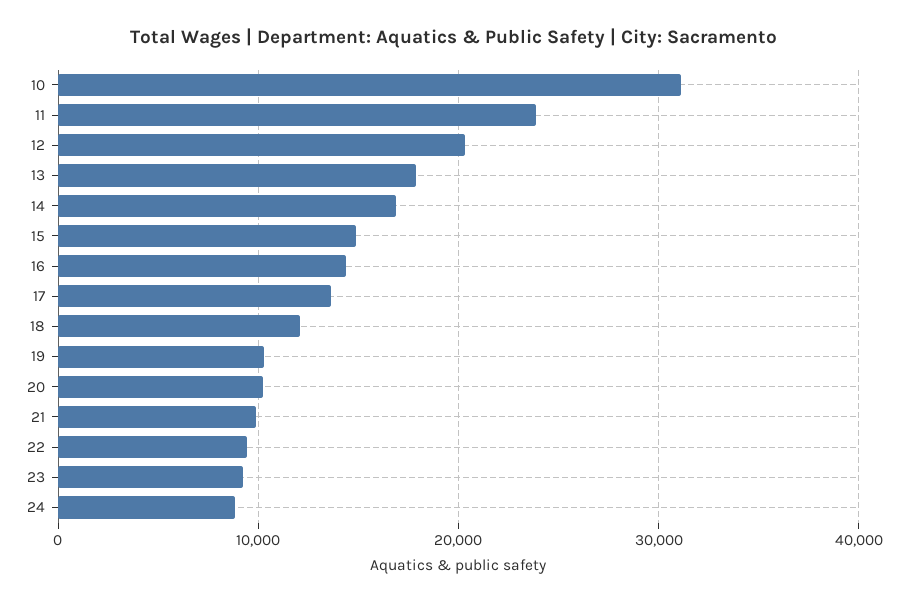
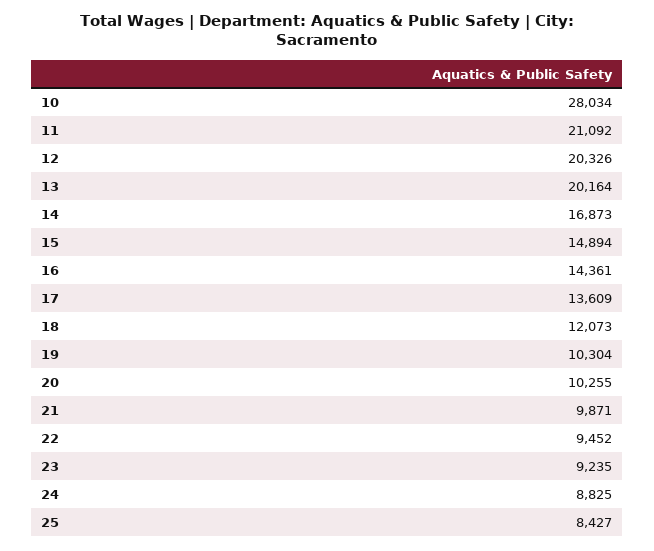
10: 31000 -> 28034
11: 24000 -> 21092
13: 18000 -> 20164
25: none -> 8427

